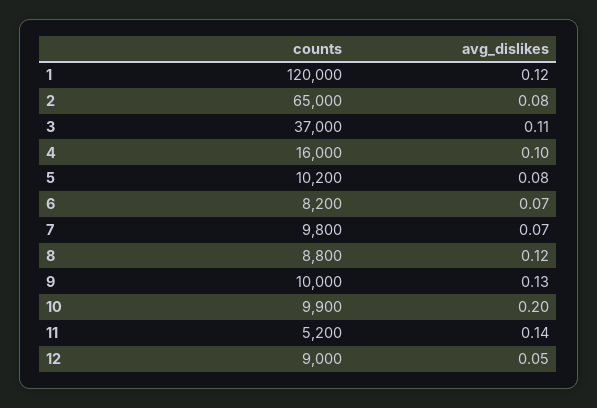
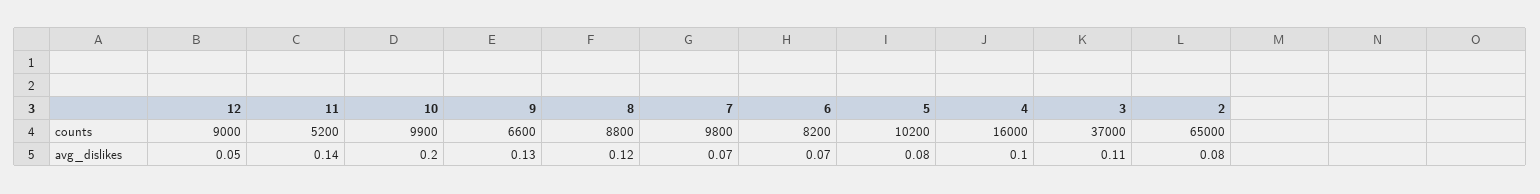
counts, 1: 120000 -> none
avg_dislikes, 1: 0.12 -> none
counts, 9: 10000 -> 6600

